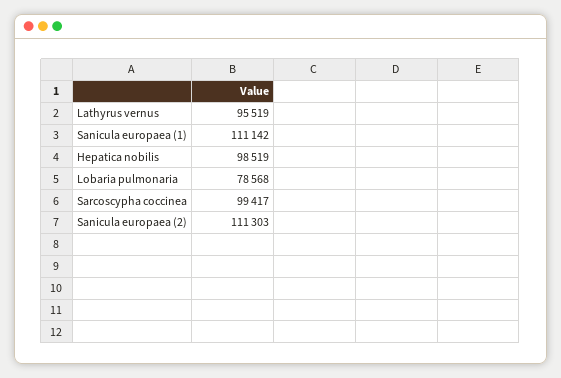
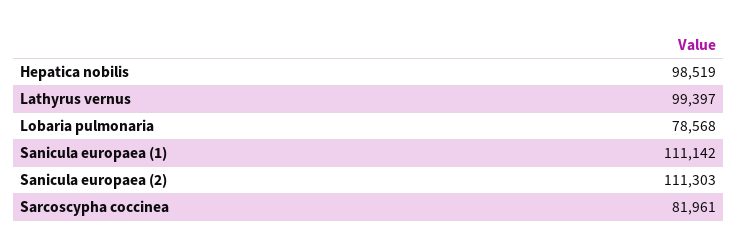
Lathyrus vernus: 95519 -> 99397
Sarcoscypha coccinea: 99417 -> 81961

